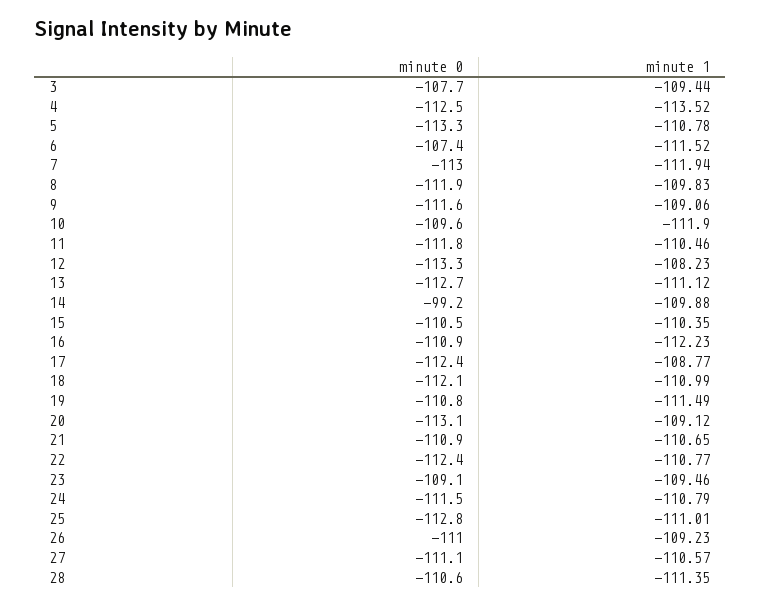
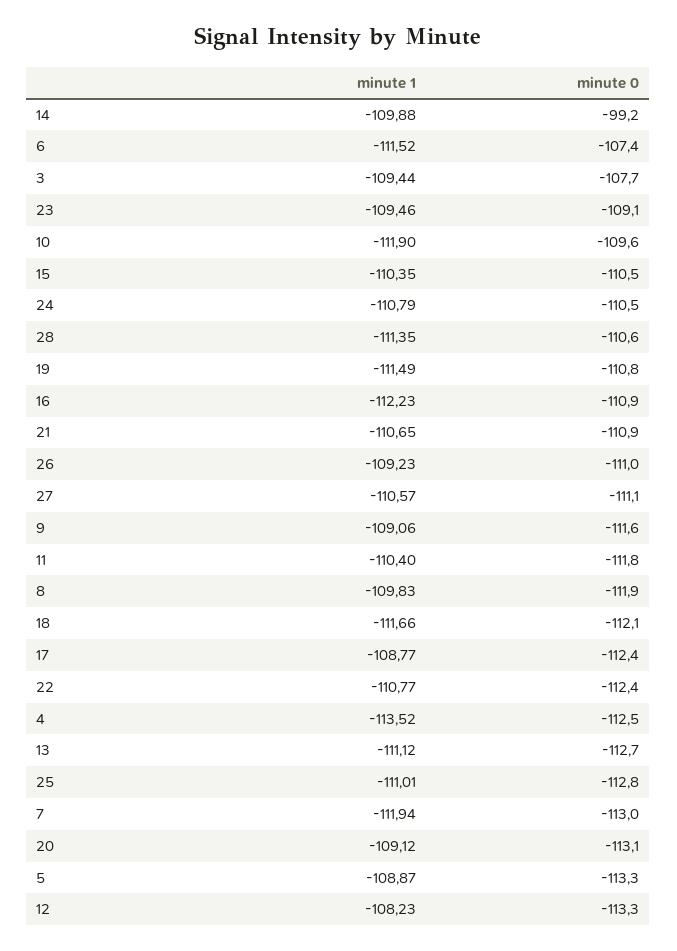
minute 1, 5: -110.78 -> -108.87
minute 1, 11: -110.46 -> -110.4
minute 1, 18: -110.99 -> -111.66
minute 0, 24: -111.5 -> -110.5

